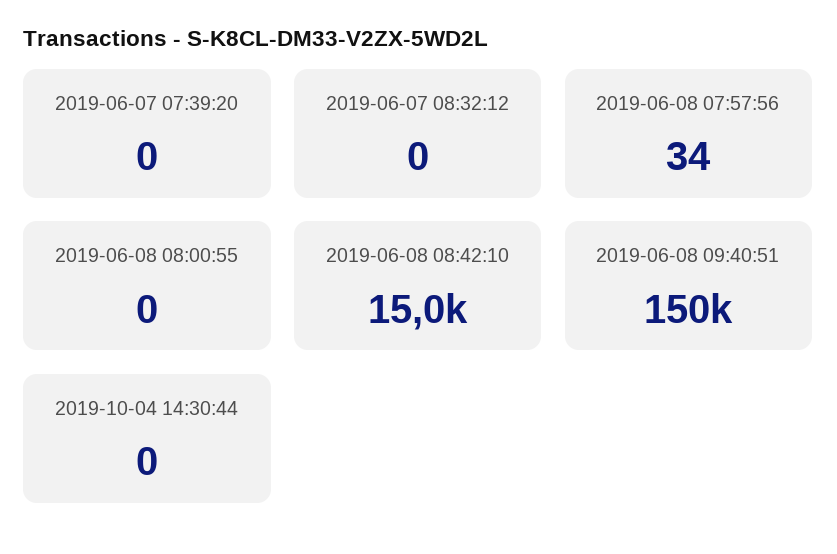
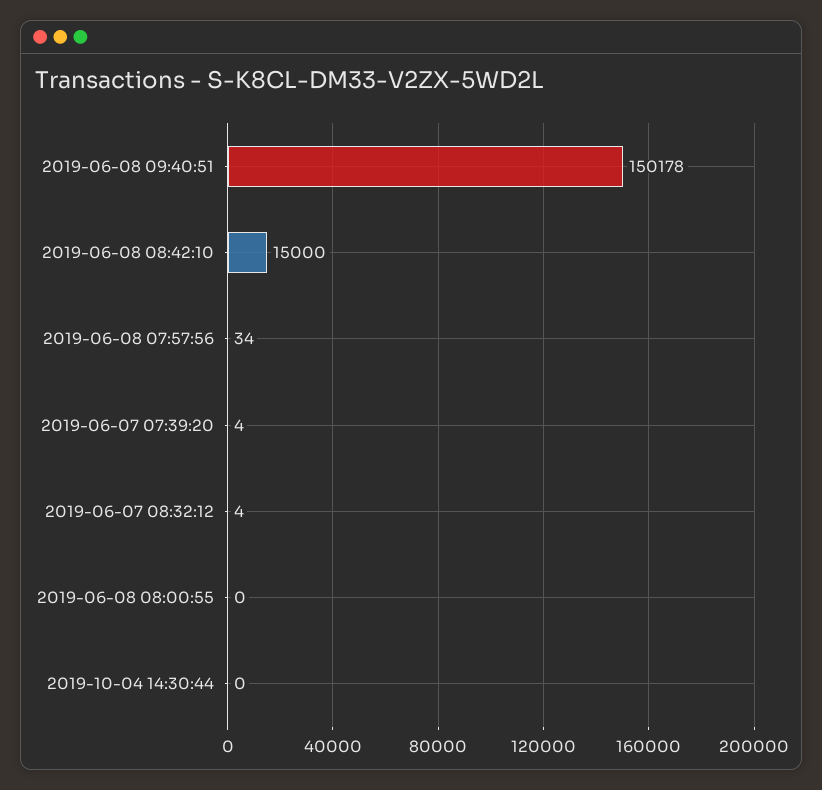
2019-06-07 07:39:20: 0 -> 4
2019-06-07 08:32:12: 0 -> 4

